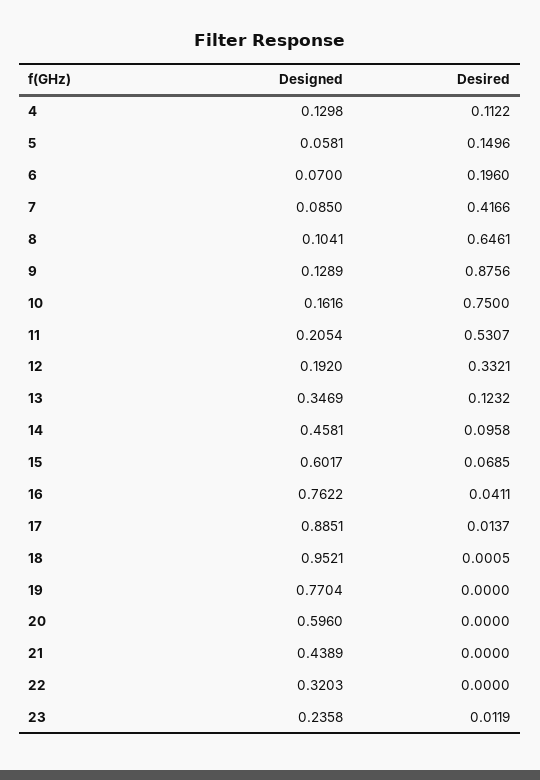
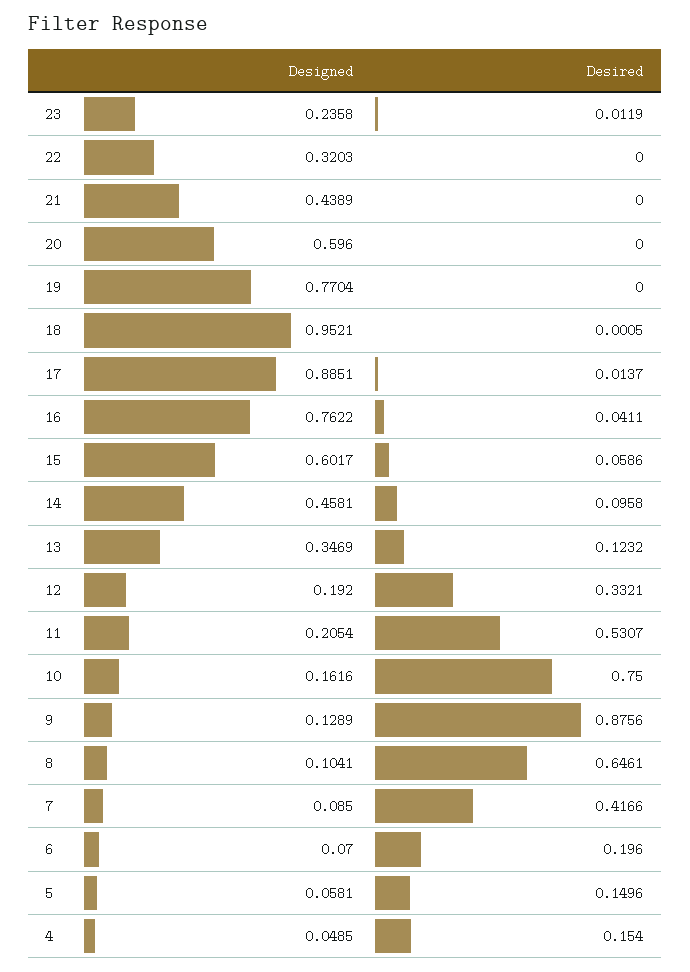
Designed, 4: 0.1298 -> 0.0485
Desired, 4: 0.1122 -> 0.154
Desired, 15: 0.0685 -> 0.0586

